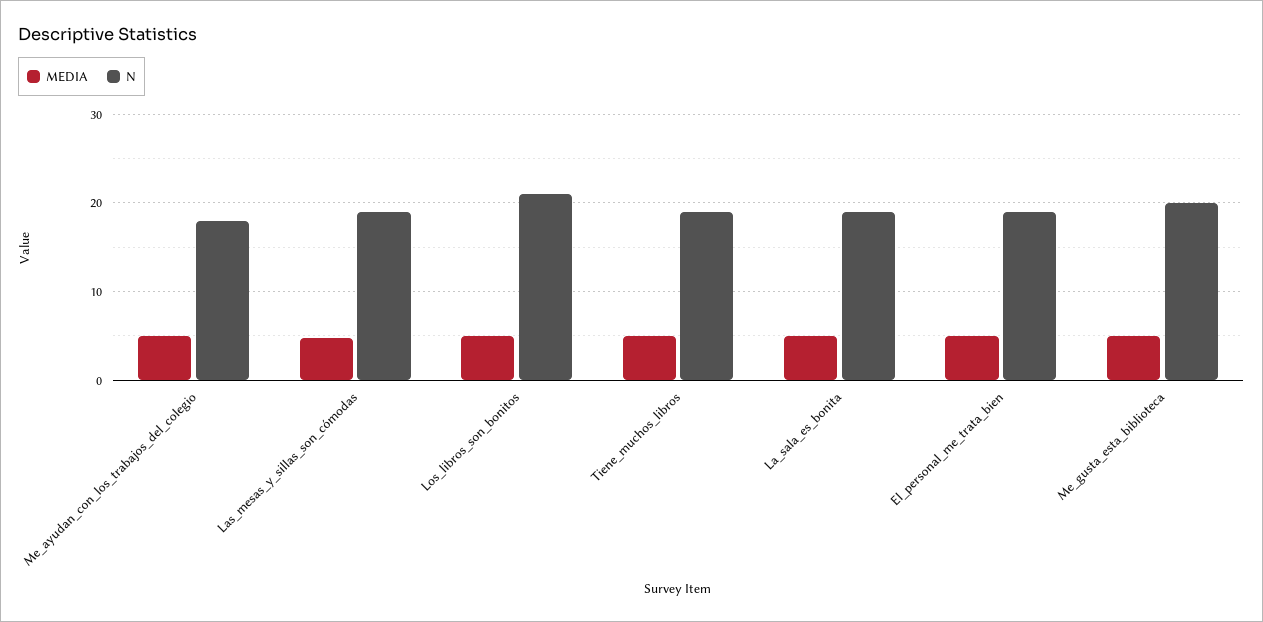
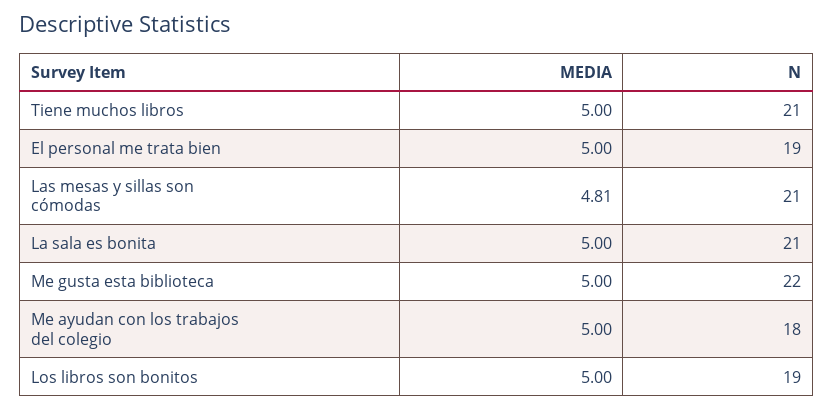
N, Las_mesas_y_sillas_son_cómodas: 19 -> 21
N, Los_libros_son_bonitos: 21 -> 19
N, Tiene_muchos_libros: 19 -> 21
N, La_sala_es_bonita: 19 -> 21
N, Me_gusta_esta_biblioteca: 20 -> 22

